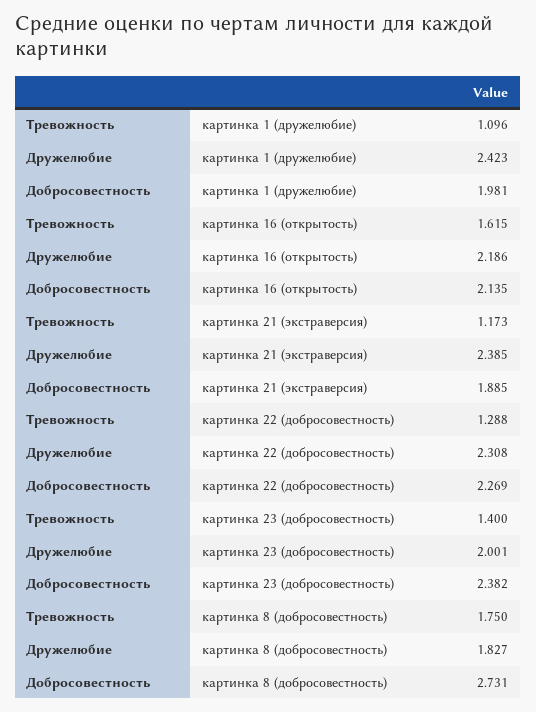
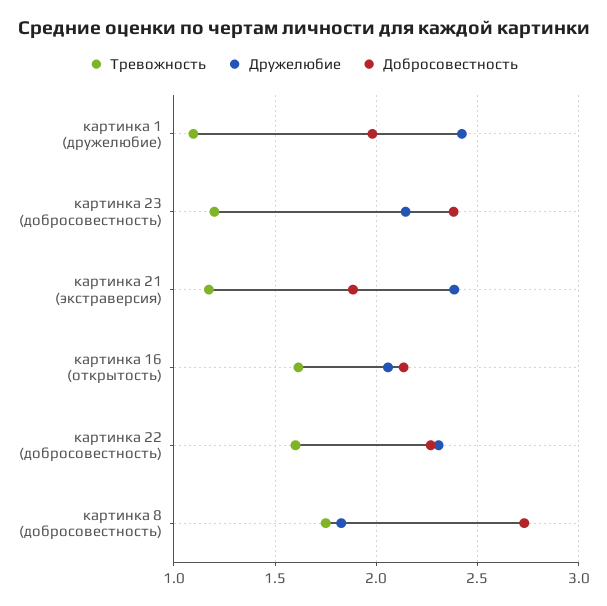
Дружелюбие, картинка 16 (открытость): 2.186 -> 2.05
Тревожность, картинка 22 (добросовестность): 1.288 -> 1.6
Тревожность, картинка 23 (добросовестность): 1.4 -> 1.2
Дружелюбие, картинка 23 (добросовестность): 2.001 -> 2.15

